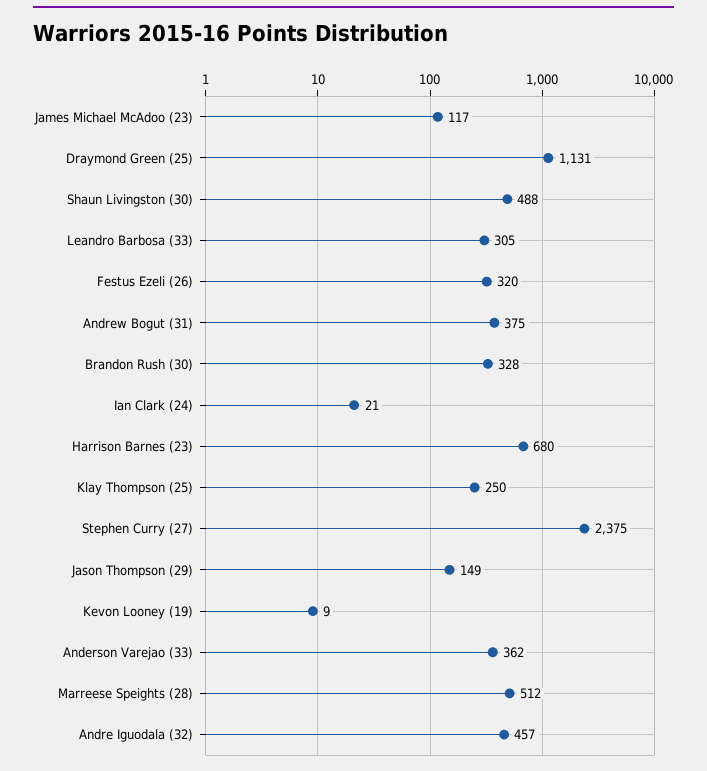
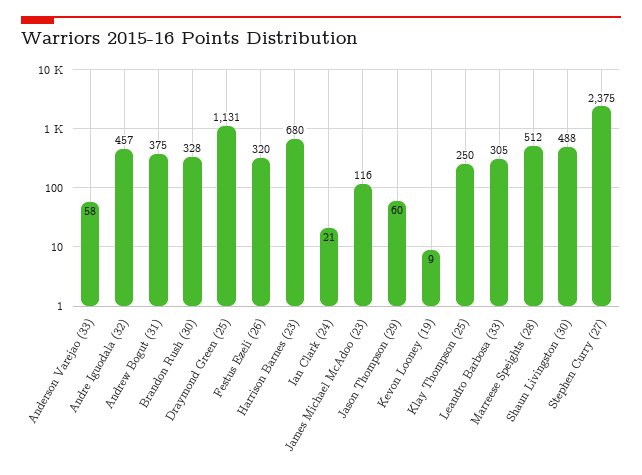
James Michael McAdoo (23): 117 -> 116
Jason Thompson (29): 149 -> 60
Anderson Varejao (33): 362 -> 58

